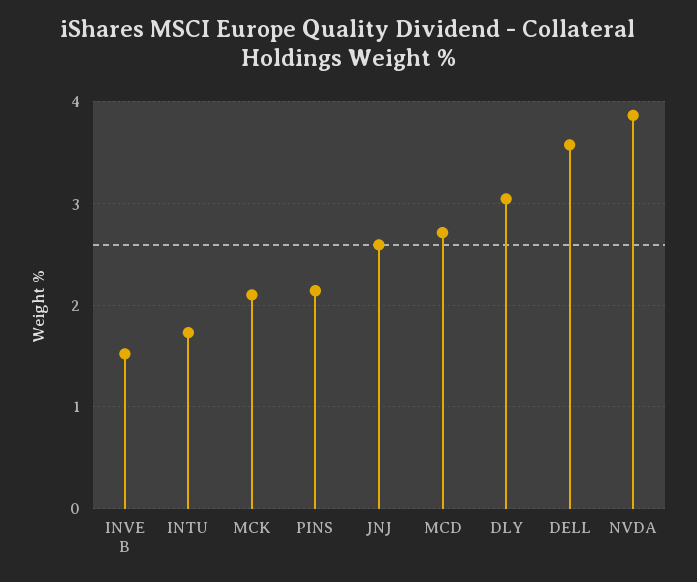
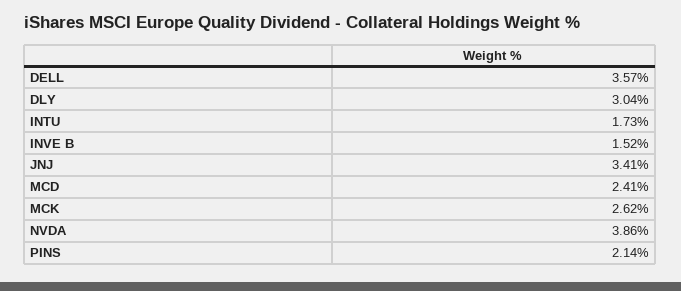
MCK: 2.1 -> 2.62
JNJ: 2.6 -> 3.41
MCD: 2.7 -> 2.41

